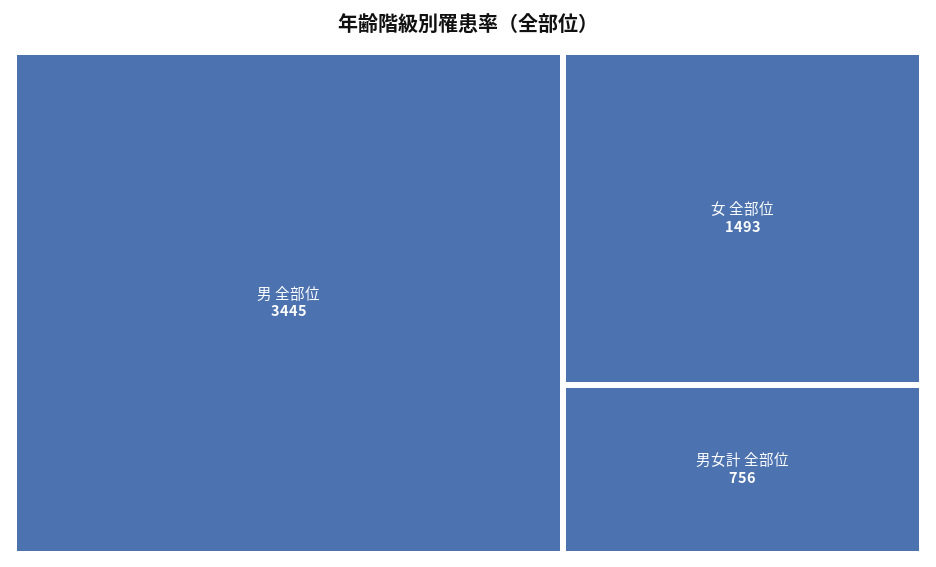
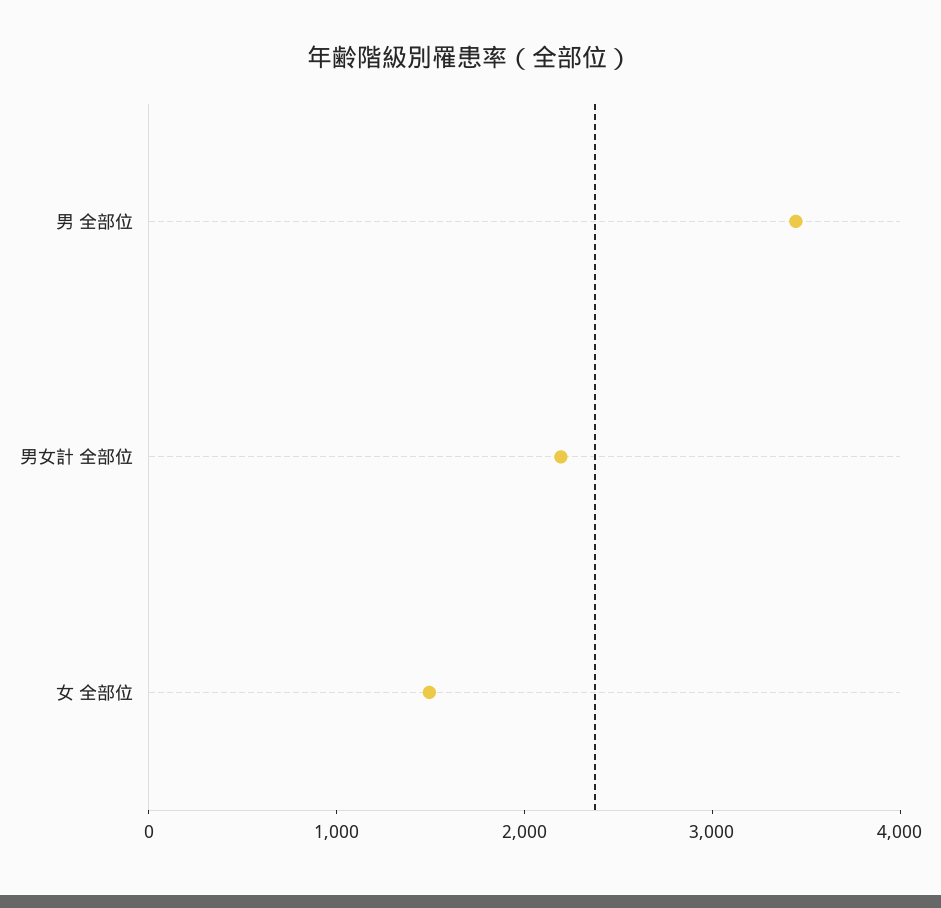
男女計 全部位: 756 -> 2200

